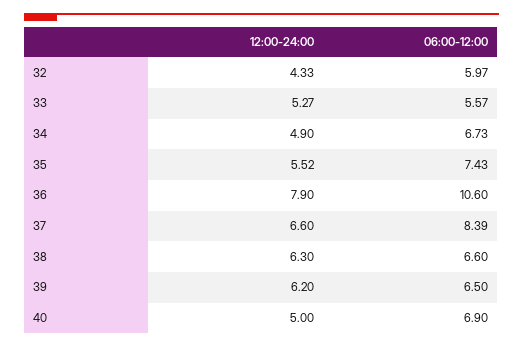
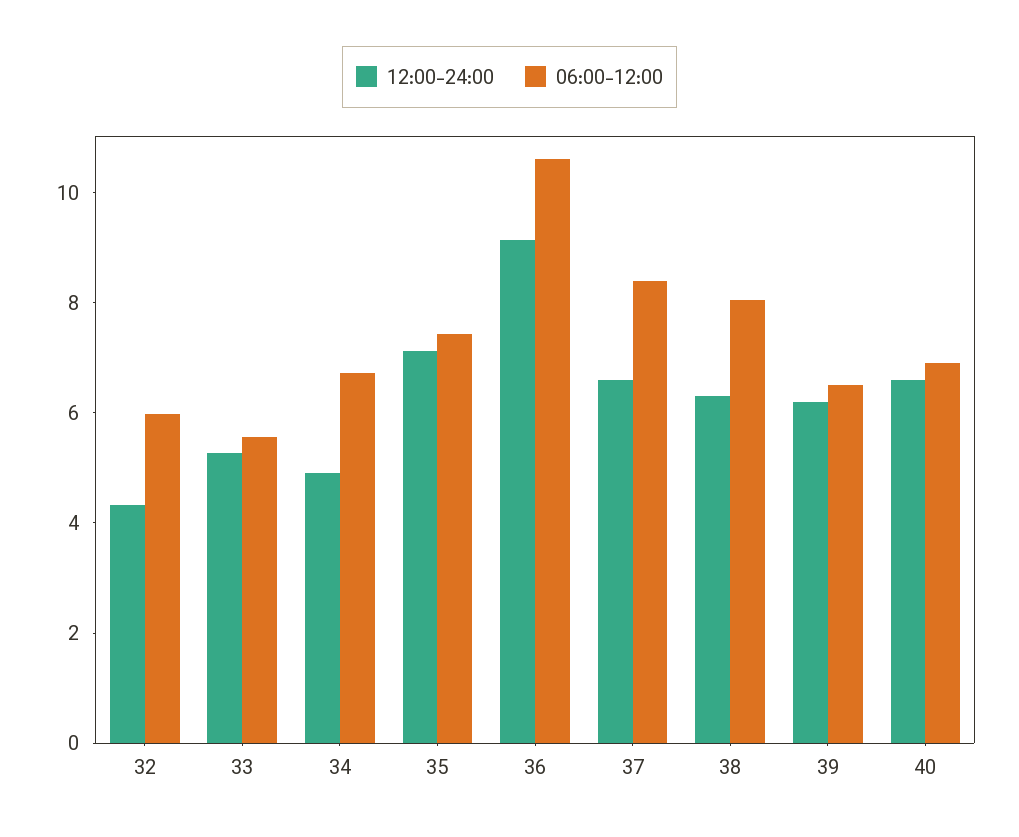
12:00-24:00, 35: 5.52 -> 7
12:00-24:00, 36: 7.9 -> 9
06:00-12:00, 38: 6.6 -> 8
12:00-24:00, 40: 5 -> 6.5

